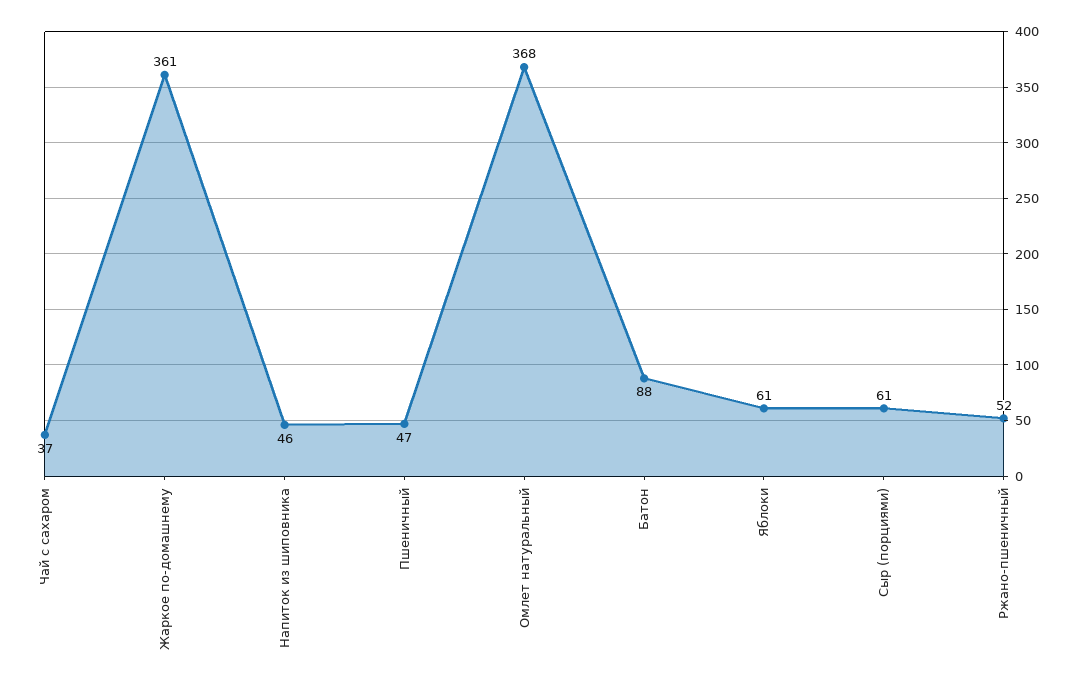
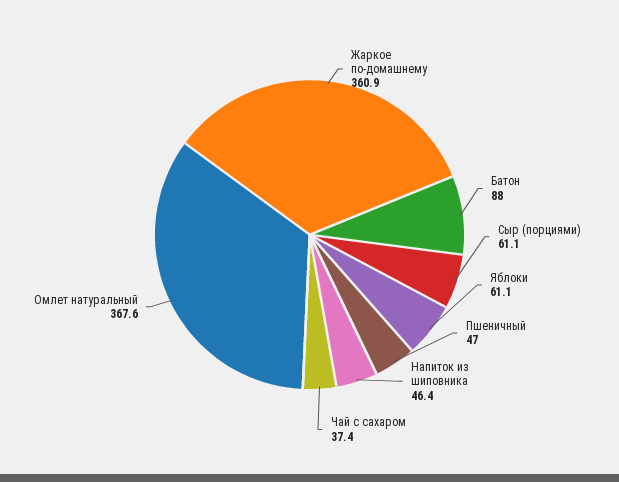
Ржано-пшеничный: 52 -> none

